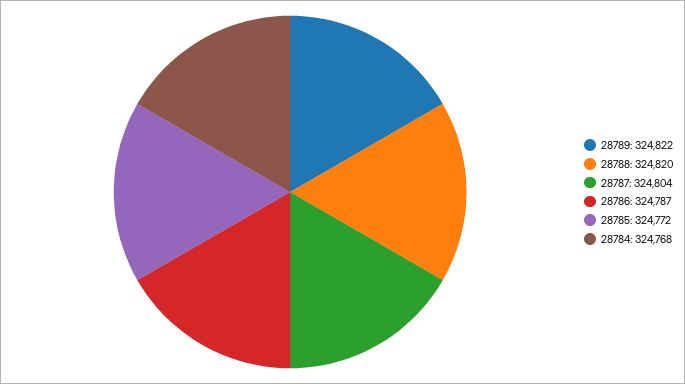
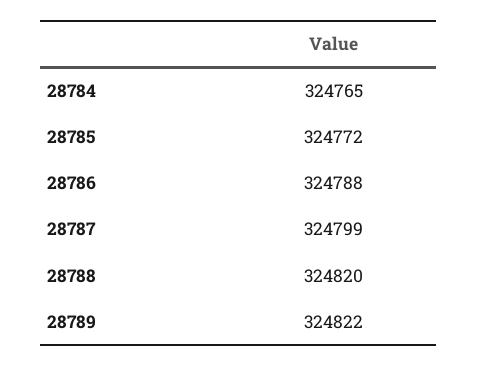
28787: 324804 -> 324799
28786: 324787 -> 324788
28784: 324768 -> 324765

